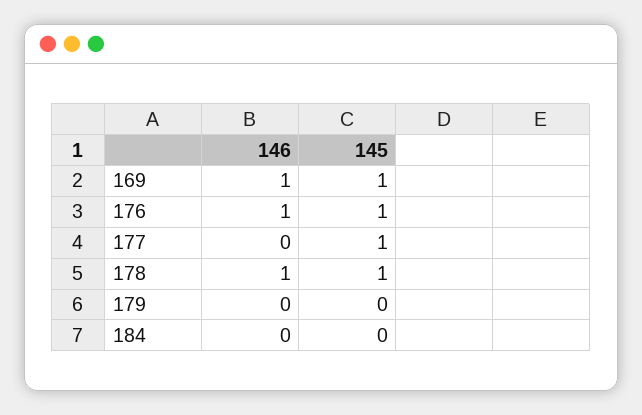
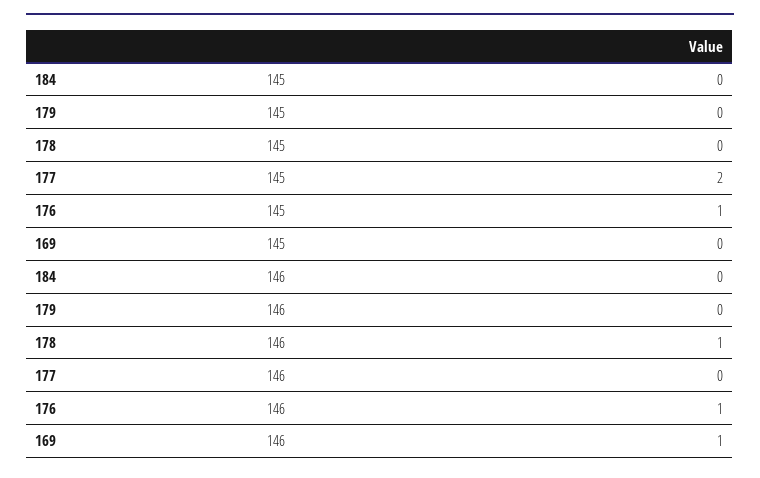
145, 169: 1 -> 0
145, 177: 1 -> 2
145, 178: 1 -> 0

